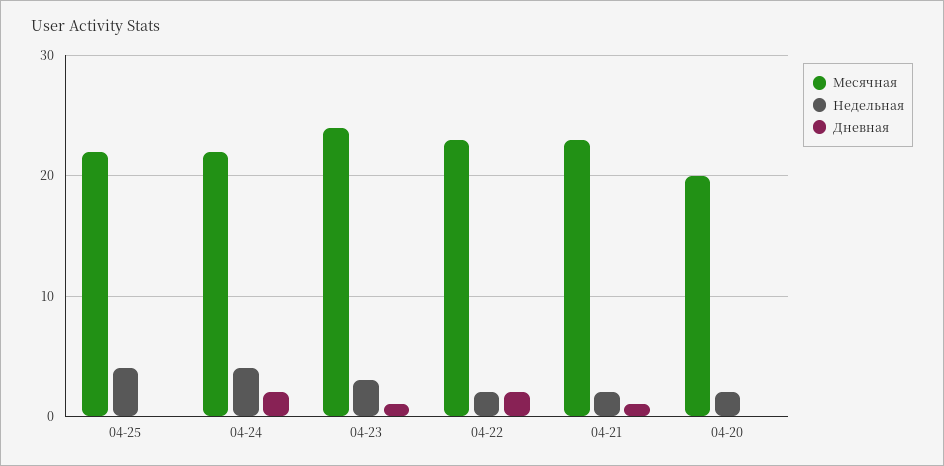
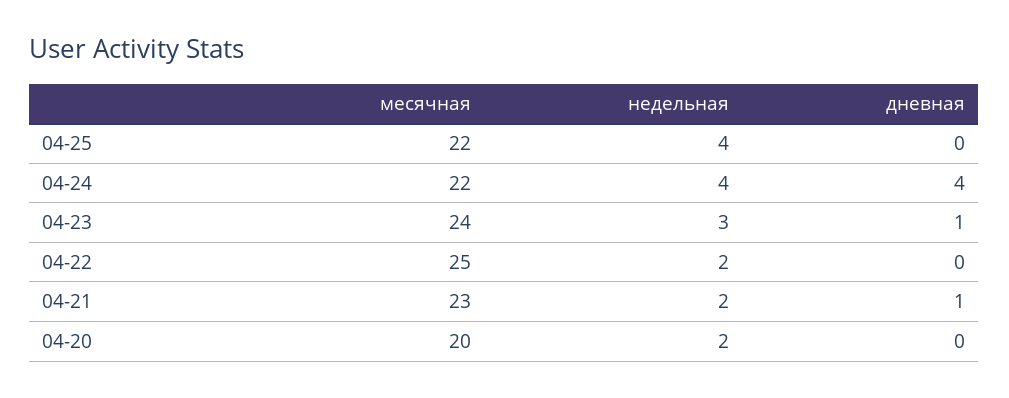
Дневная, 04-24: 2 -> 4
Месячная, 04-22: 23 -> 25
Дневная, 04-22: 2 -> 0

